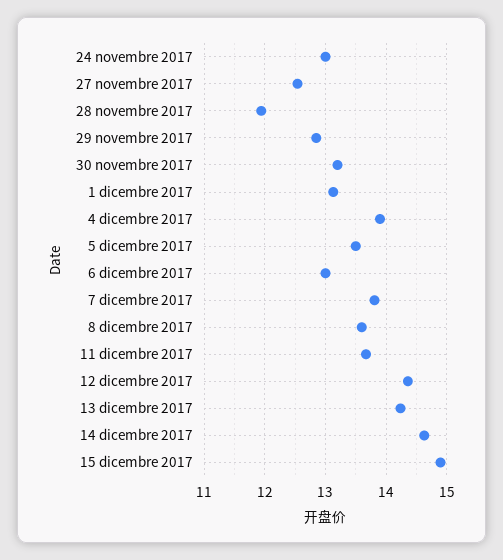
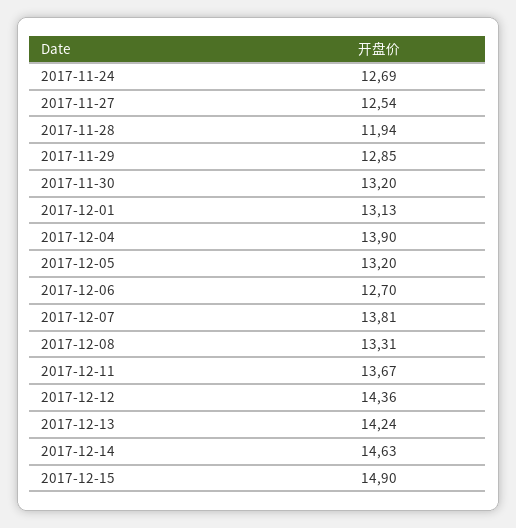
24 novembre 2017: 13 -> 12.69
5 dicembre 2017: 13.5 -> 13.2
6 dicembre 2017: 13 -> 12.7
8 dicembre 2017: 13.6 -> 13.31

